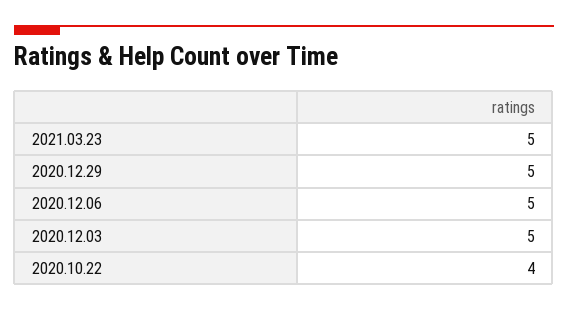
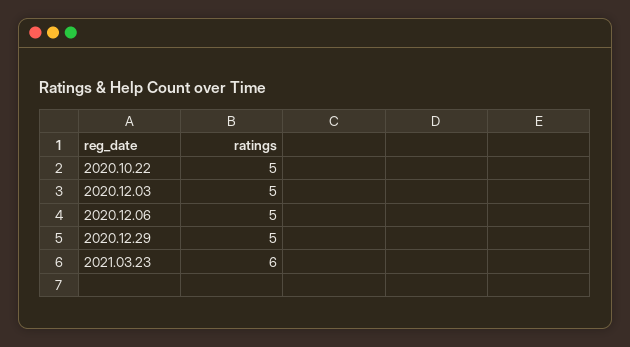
2021.03.23: 5 -> 6
2020.10.22: 4 -> 5

